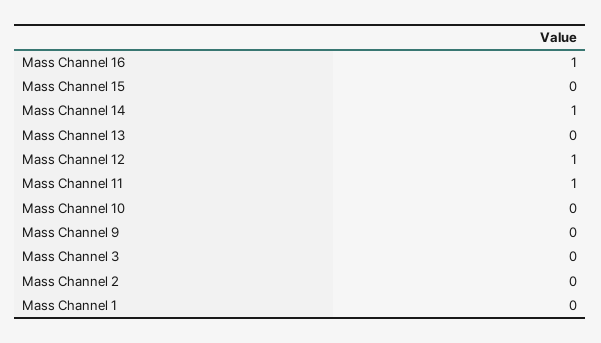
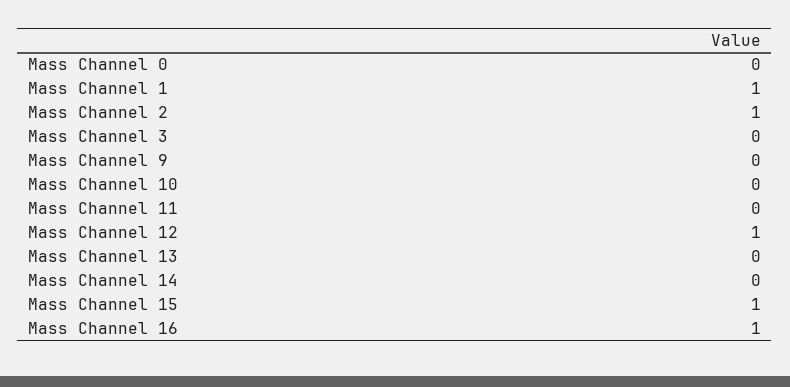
Mass Channel 15: 0 -> 1
Mass Channel 14: 1 -> 0
Mass Channel 11: 1 -> 0
Mass Channel 2: 0 -> 1
Mass Channel 1: 0 -> 1
Mass Channel 0: none -> 0

